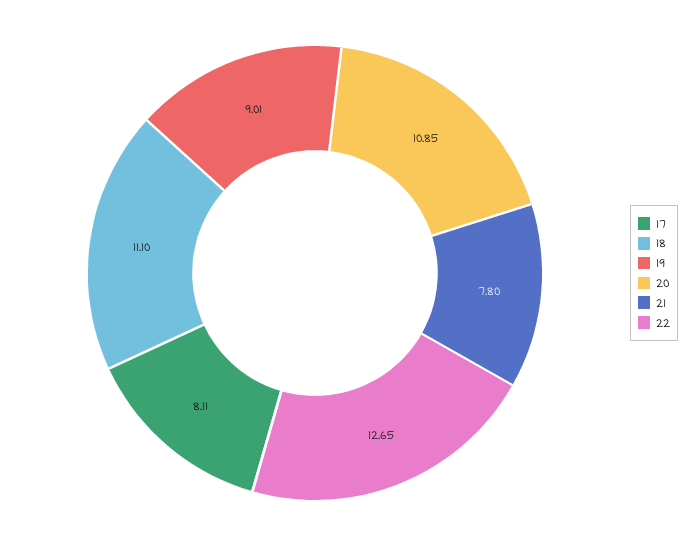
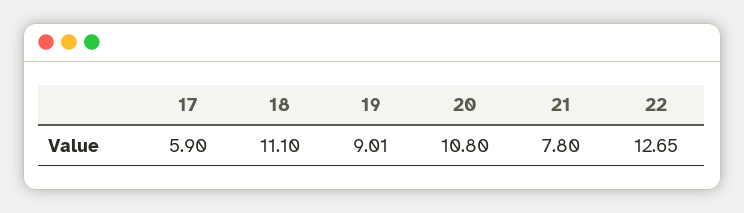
17: 8.11 -> 5.9
20: 10.85 -> 10.8

